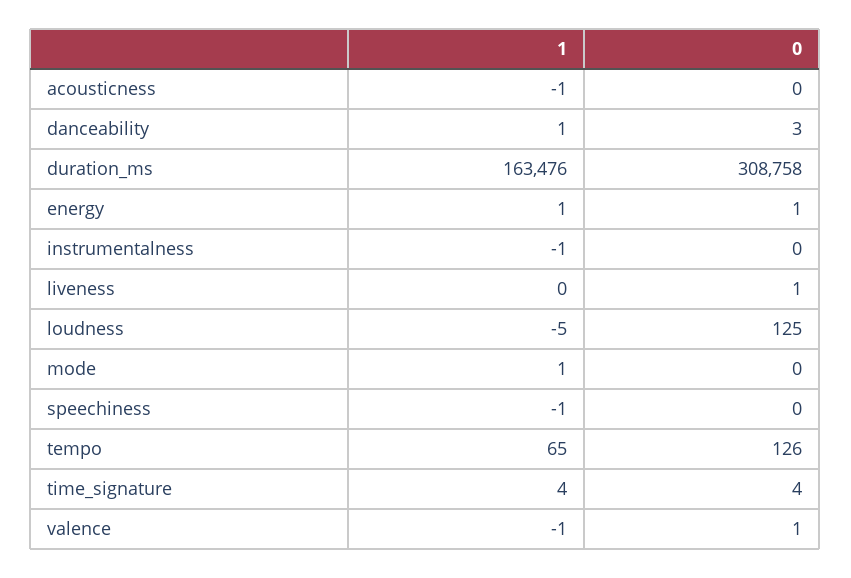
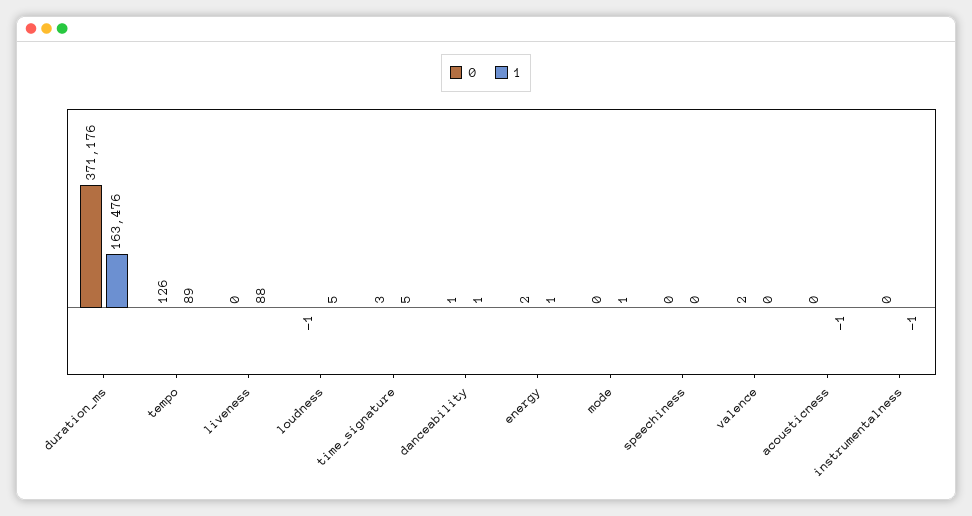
0, danceability: 3 -> 1
0, duration_ms: 308758 -> 371176
0, energy: 1 -> 2
1, liveness: 0 -> 88
0, liveness: 1 -> 0
1, loudness: -5 -> 5
0, loudness: 125 -> -1
1, speechiness: -1 -> 0
1, tempo: 65 -> 89
1, time_signature: 4 -> 5
0, time_signature: 4 -> 3
1, valence: -1 -> 0
0, valence: 1 -> 2

